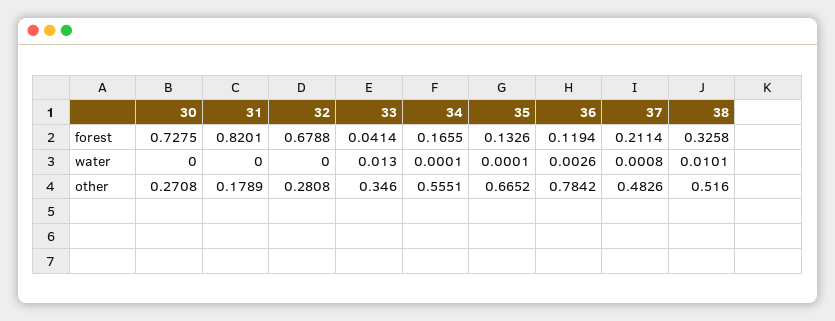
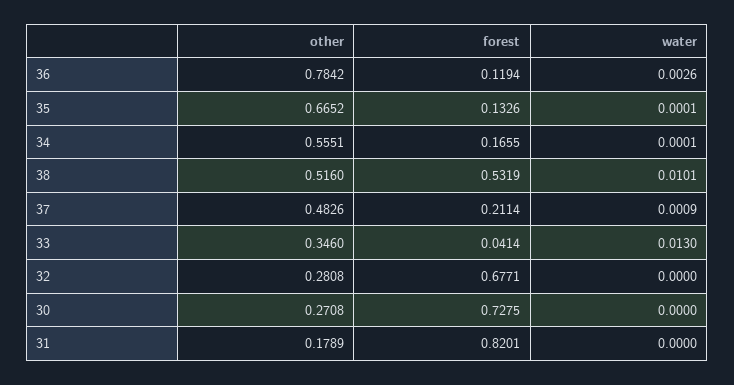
32, forest: 0.6788 -> 0.6771
38, forest: 0.3258 -> 0.5319
37, water: 0.0008 -> 0.0009

